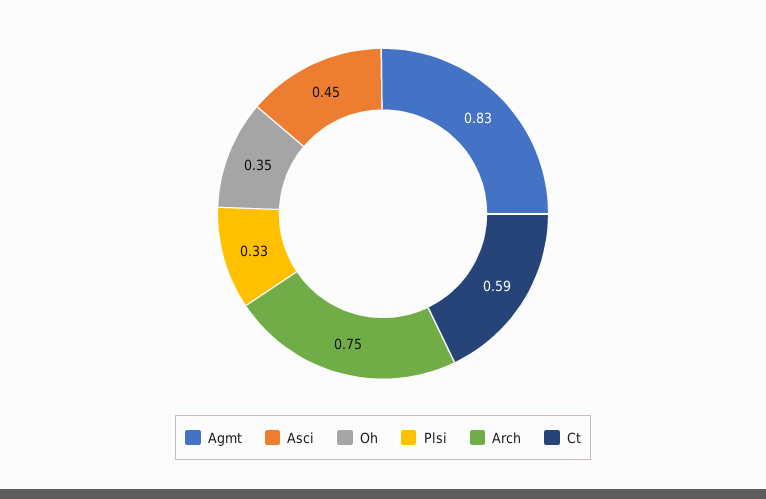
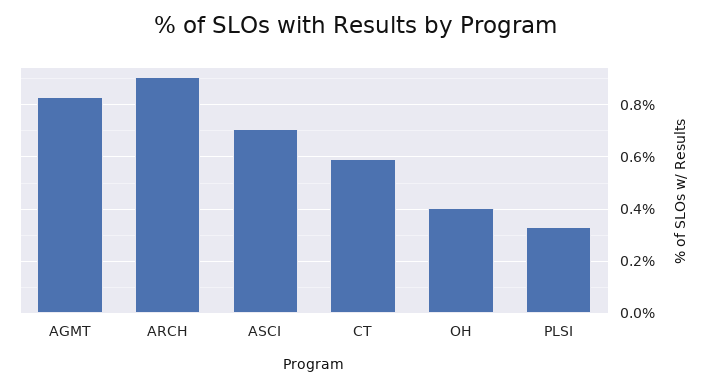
Asci: 0.45 -> 0.7
Oh: 0.35 -> 0.4
Arch: 0.75 -> 0.9

